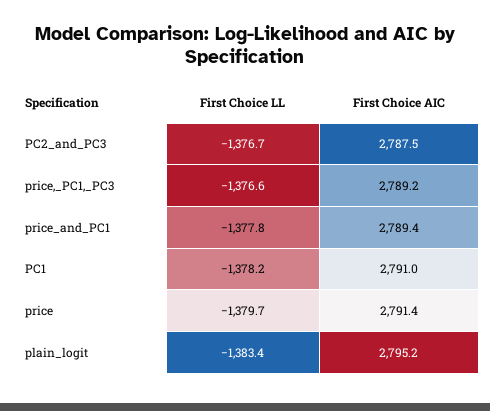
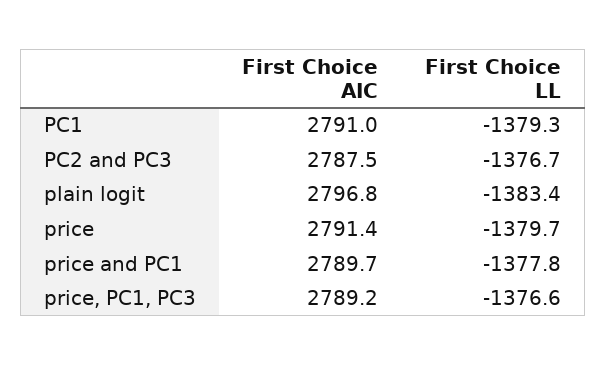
First Choice AIC, price_and_PC1: 2789.4 -> 2789.7
First Choice LL, PC1: -1378.2 -> -1379.3
First Choice AIC, plain_logit: 2795.2 -> 2796.8

